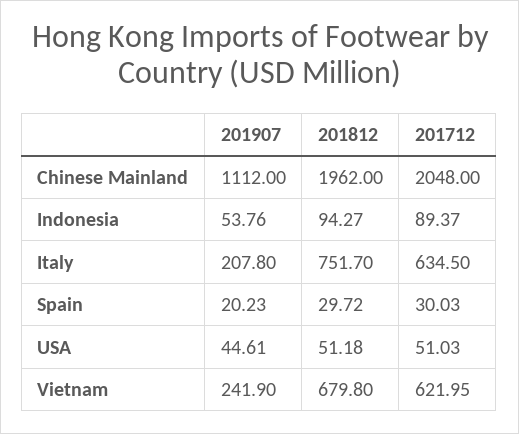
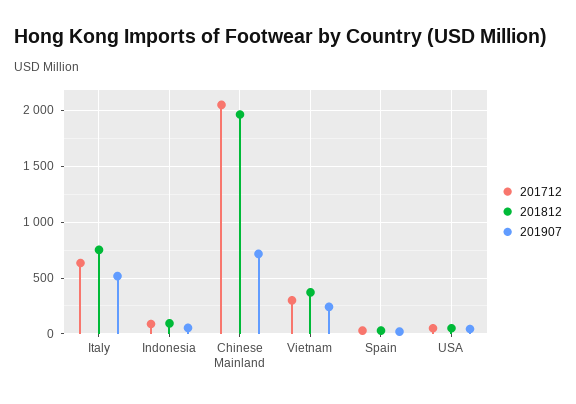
201907, Chinese Mainland: 1112 -> 700
201907, Italy: 207.8 -> 500
201812, Vietnam: 679.8 -> 400
201712, Vietnam: 621.95 -> 300

